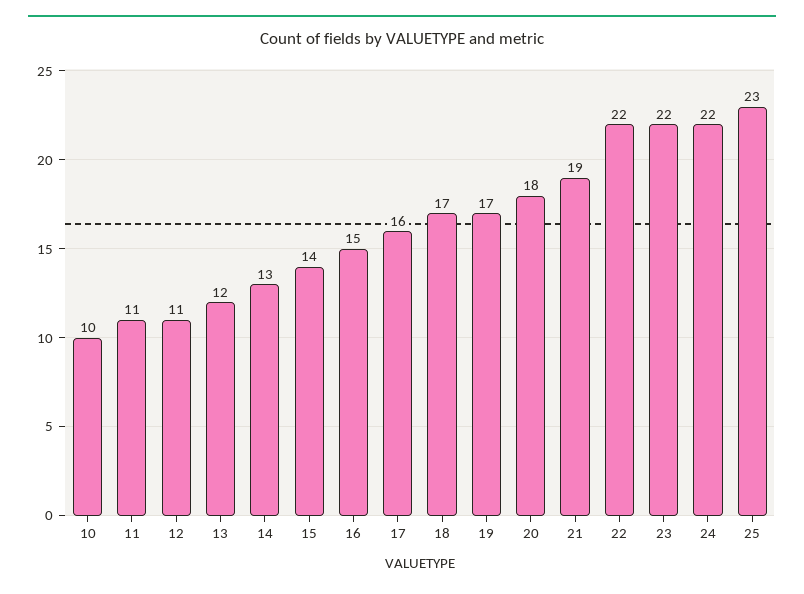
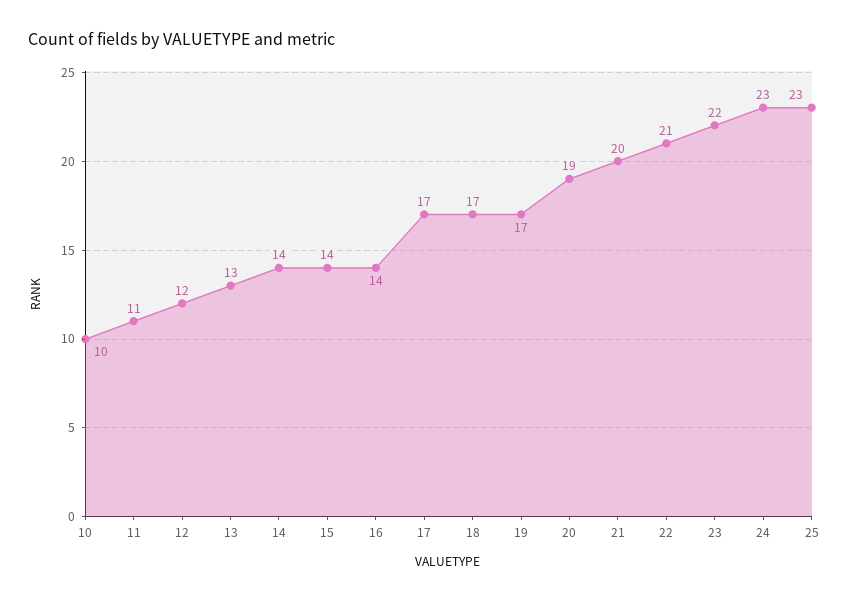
12: 11 -> 12
13: 12 -> 13
14: 13 -> 14
16: 15 -> 14
17: 16 -> 17
20: 18 -> 19
21: 19 -> 20
22: 22 -> 21
24: 22 -> 23

